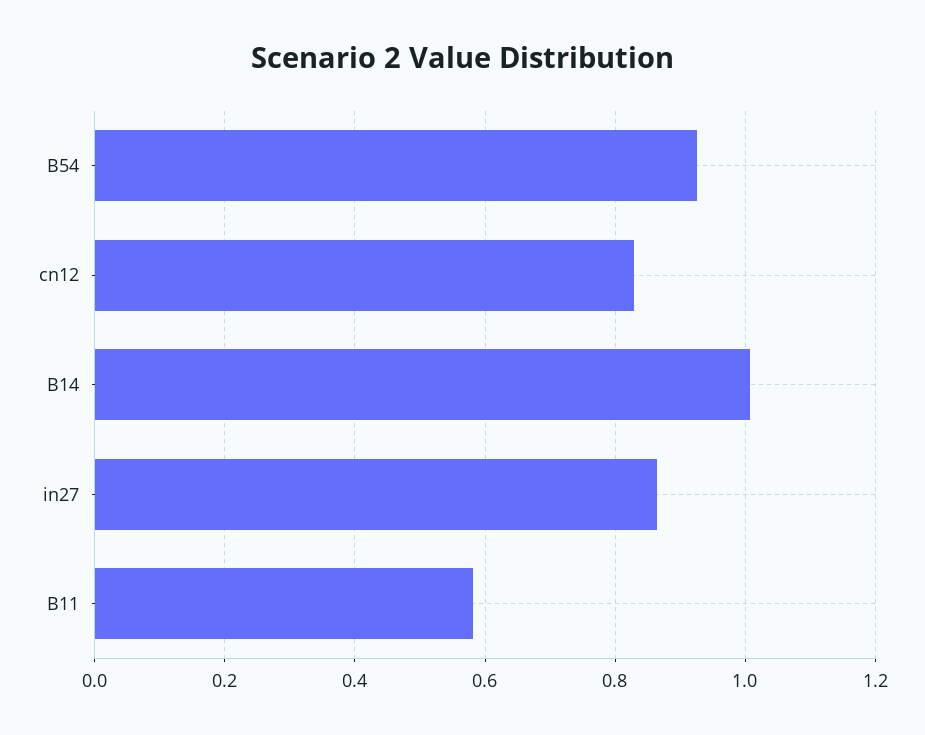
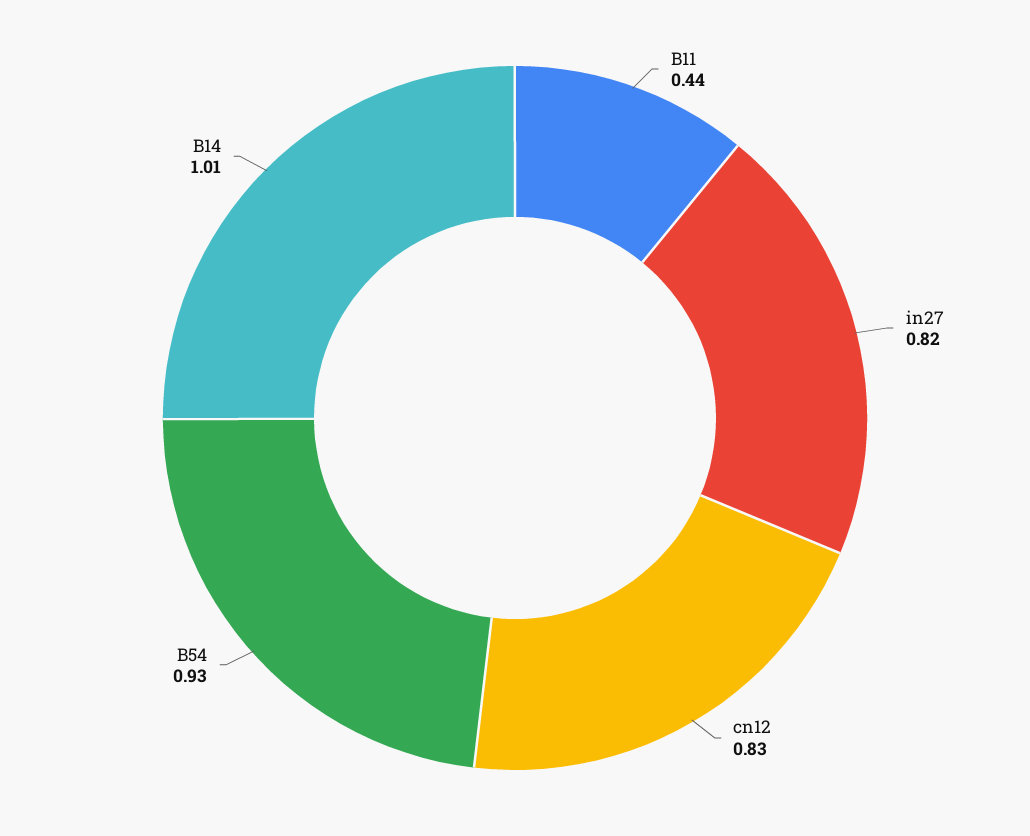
in27: 0.86 -> 0.82
B11: 0.58 -> 0.44

